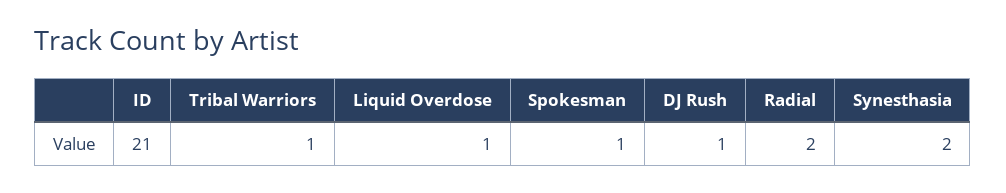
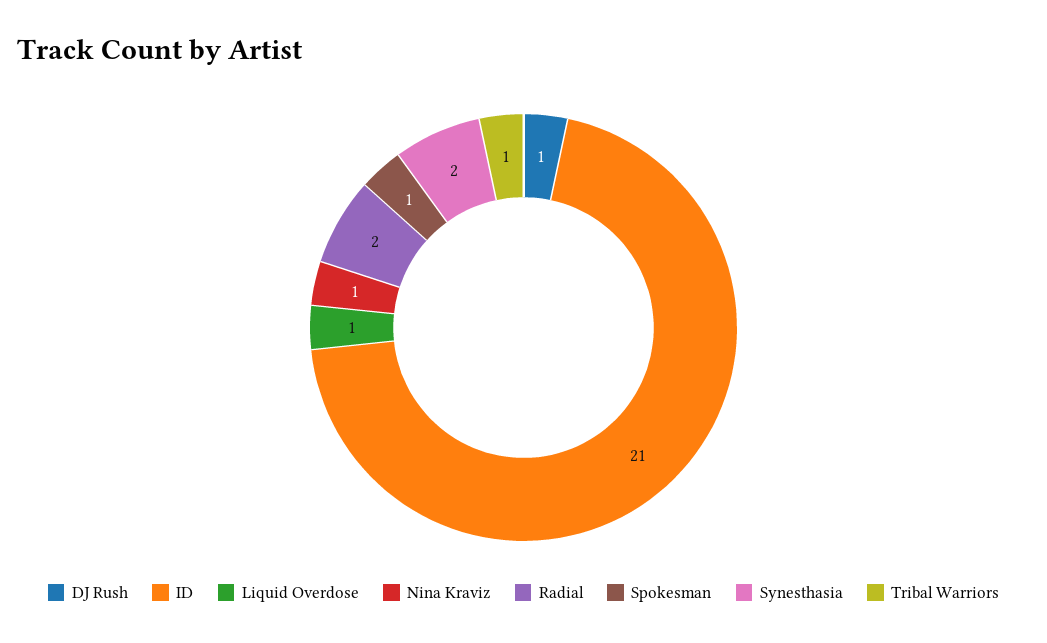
Nina Kraviz: none -> 1

